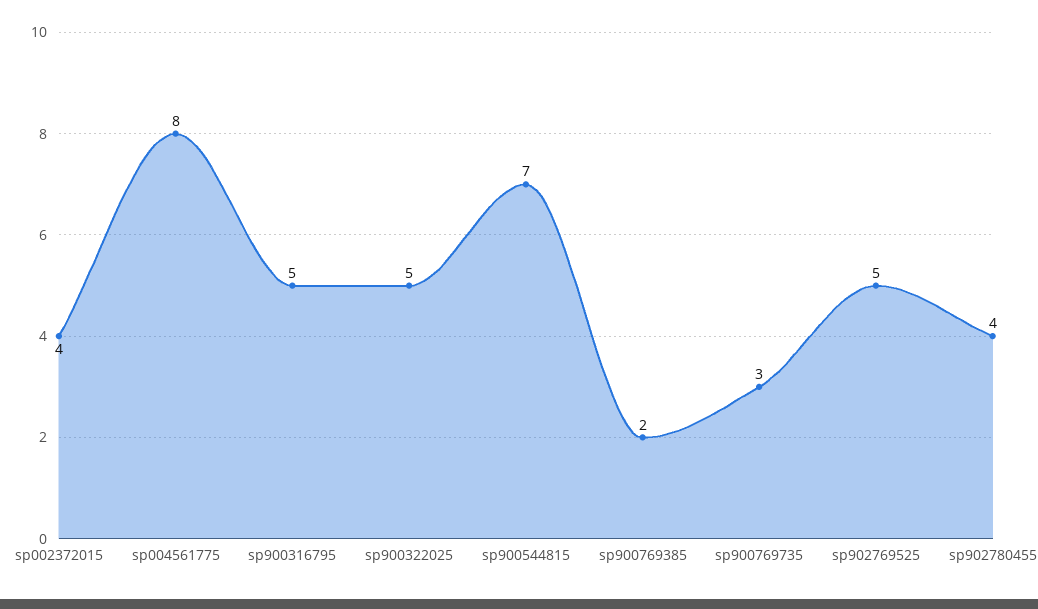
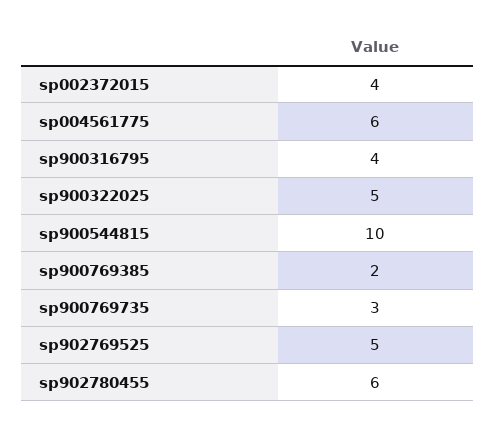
sp004561775: 8 -> 6
sp900316795: 5 -> 4
sp900544815: 7 -> 10
sp902780455: 4 -> 6

